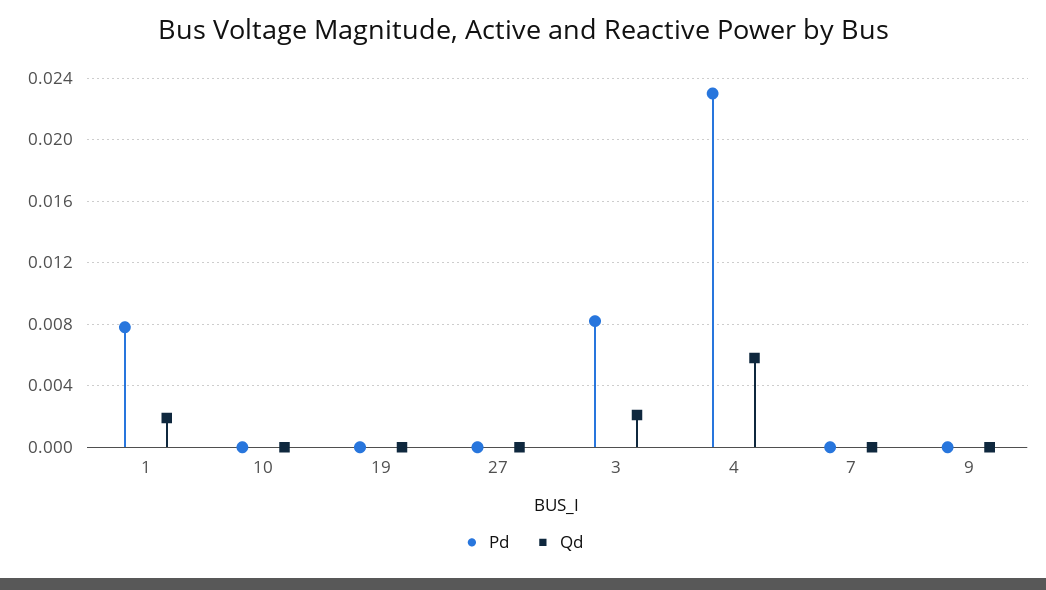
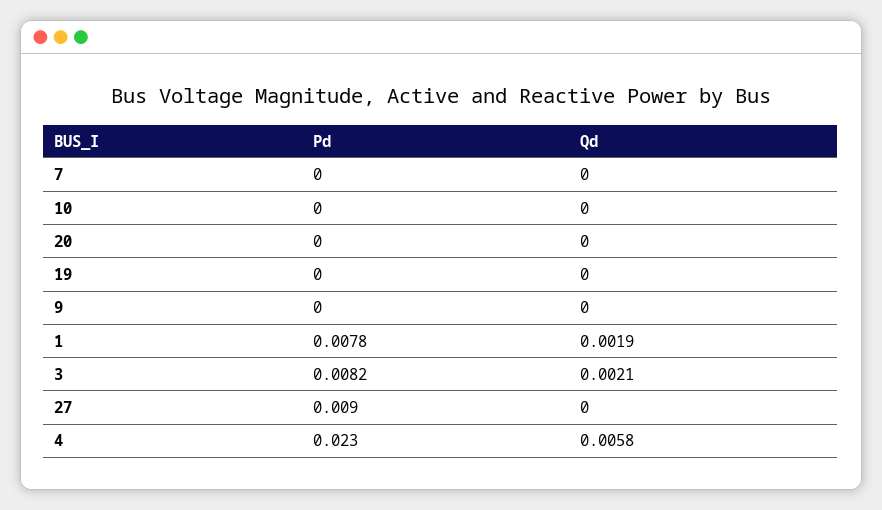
Pd, 27: 0 -> 0.009
Pd, 20: none -> 0
Qd, 20: none -> 0

